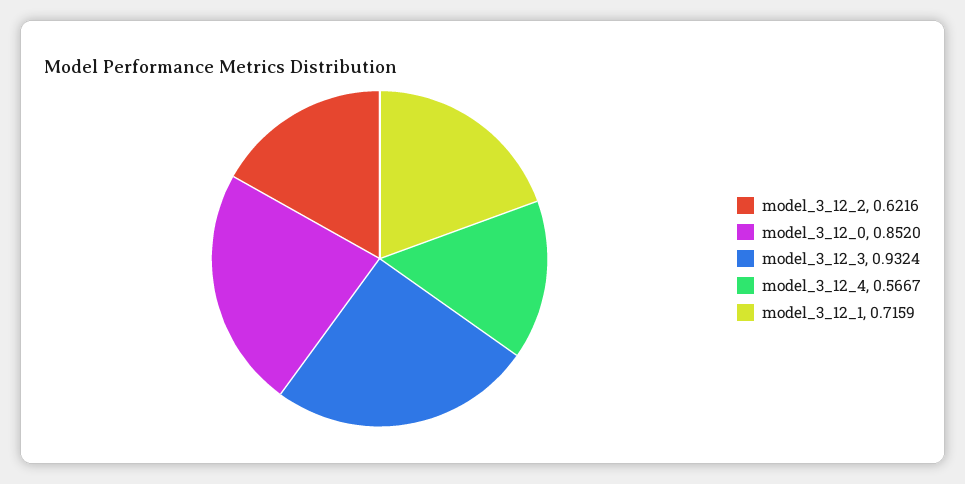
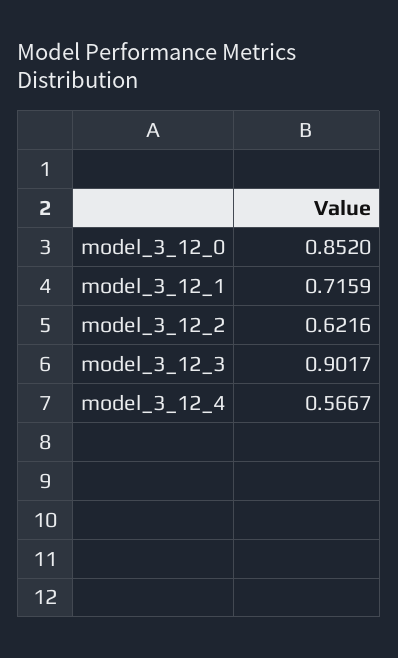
model_3_12_3: 0.9324 -> 0.9017

